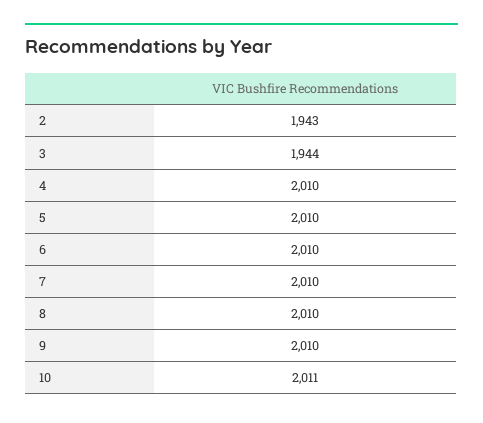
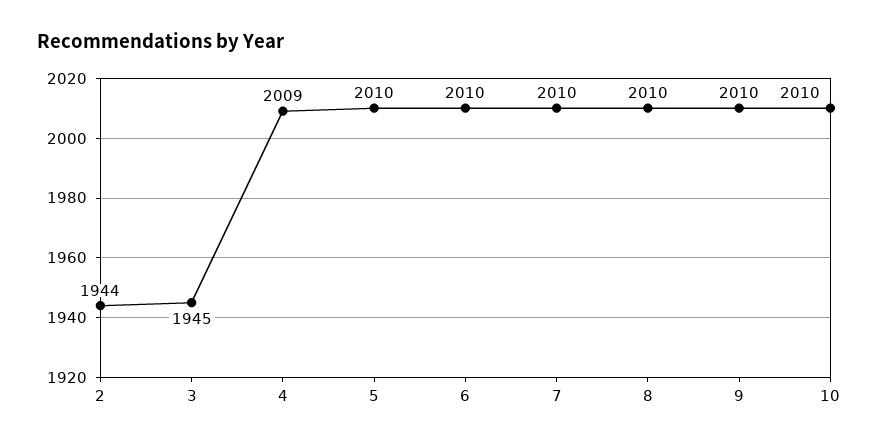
2: 1943 -> 1944
3: 1944 -> 1945
4: 2010 -> 2009
10: 2011 -> 2010

